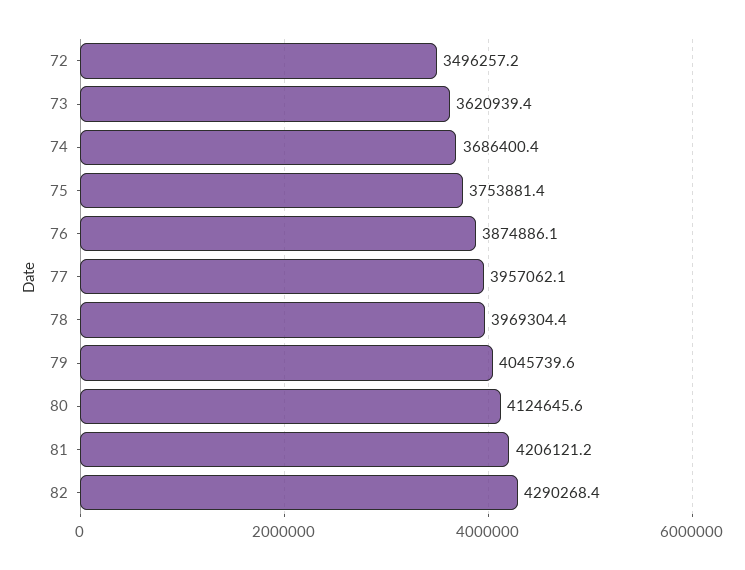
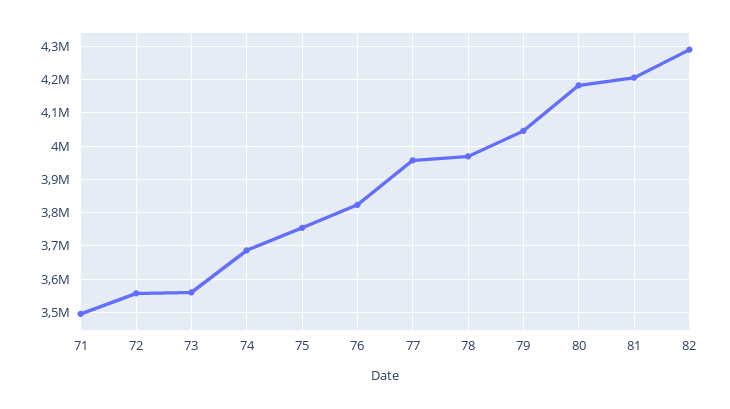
72: 3496257.2 -> 3560000
73: 3620939.4 -> 3560000
76: 3874886.1 -> 3820000
80: 4124645.6 -> 4180000
71: none -> 3500000

